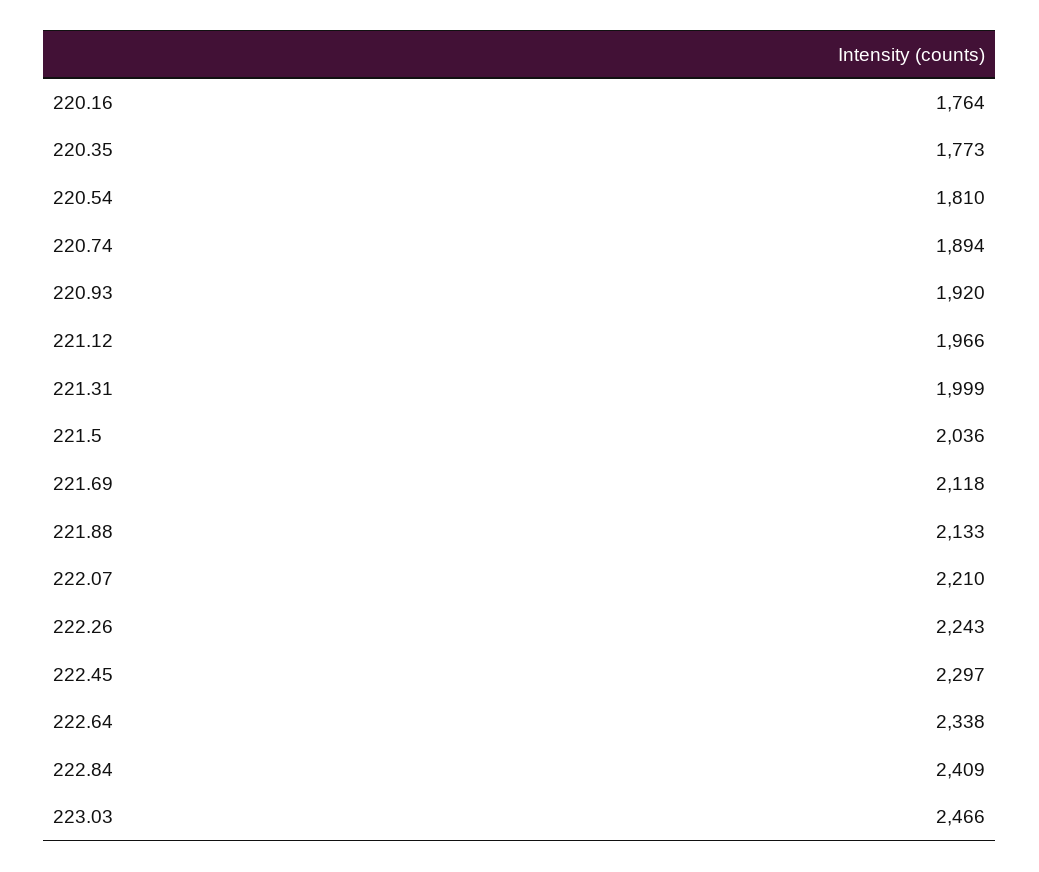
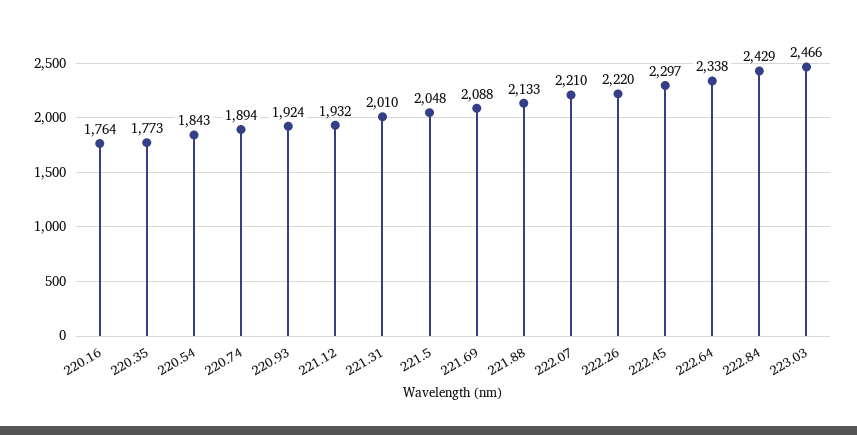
220.54: 1810 -> 1843
220.93: 1920 -> 1924
221.12: 1966 -> 1932
221.31: 1999 -> 2010
221.5: 2036 -> 2048
221.69: 2118 -> 2088
222.26: 2243 -> 2220
222.84: 2409 -> 2429

